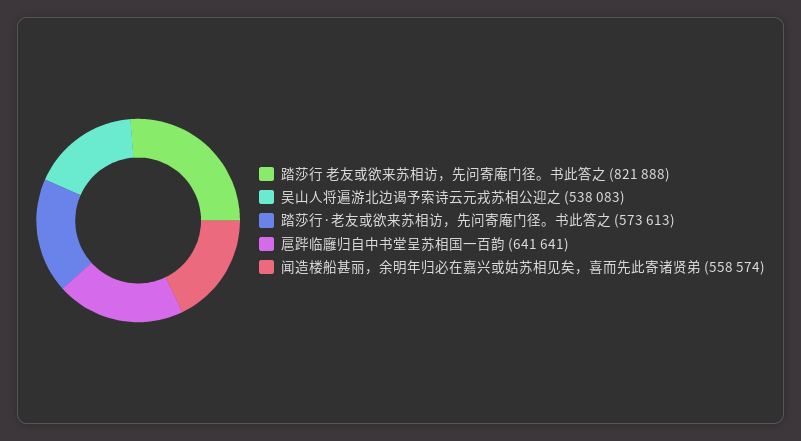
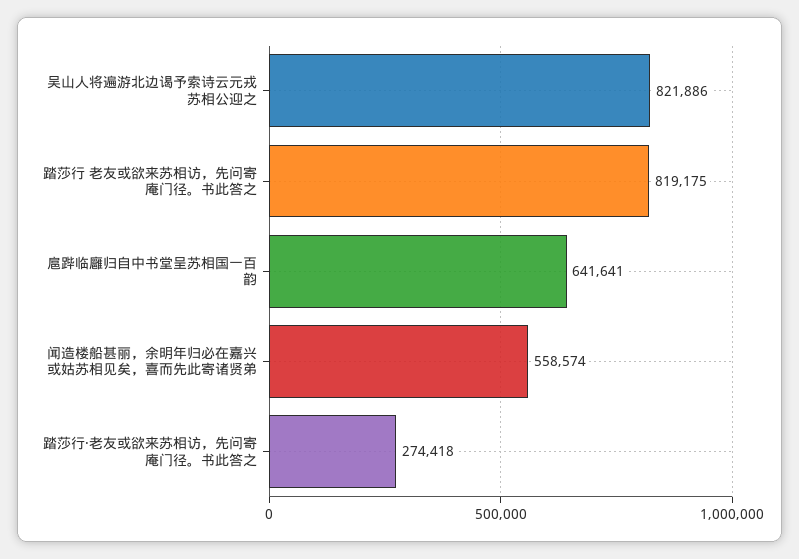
踏莎行 老友或欲来苏相访，先问寄庵门径。书此答之: 821888 -> 819175
吴山人将遍游北边谒予索诗云元戎苏相公迎之: 538083 -> 821886
踏莎行·老友或欲来苏相访，先问寄庵门径。书此答之: 573613 -> 274418

